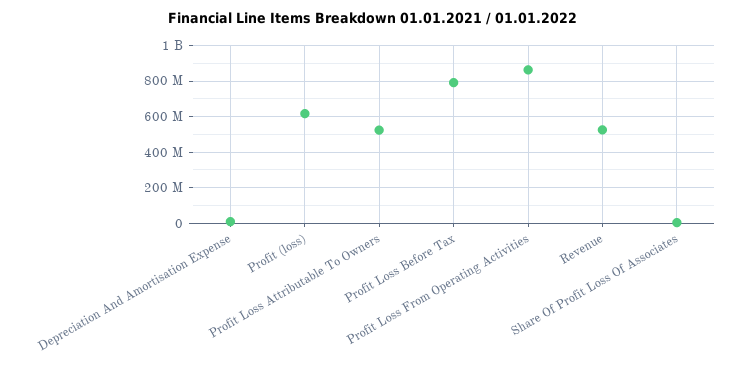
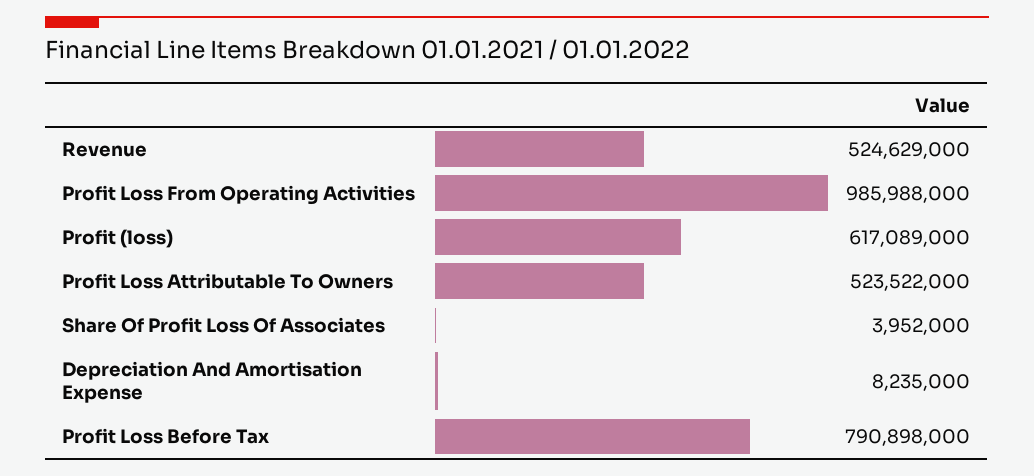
Profit Loss From Operating Activities: 850000000 -> 985988000

